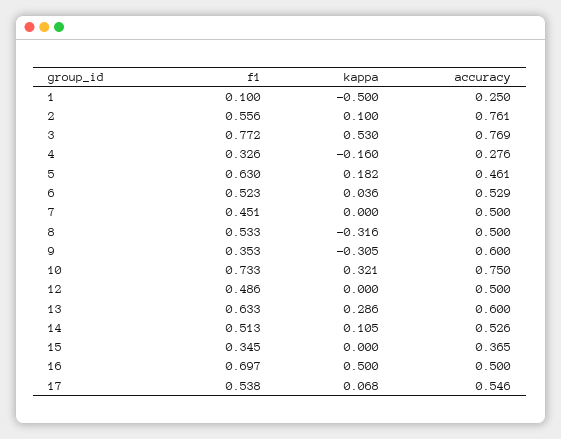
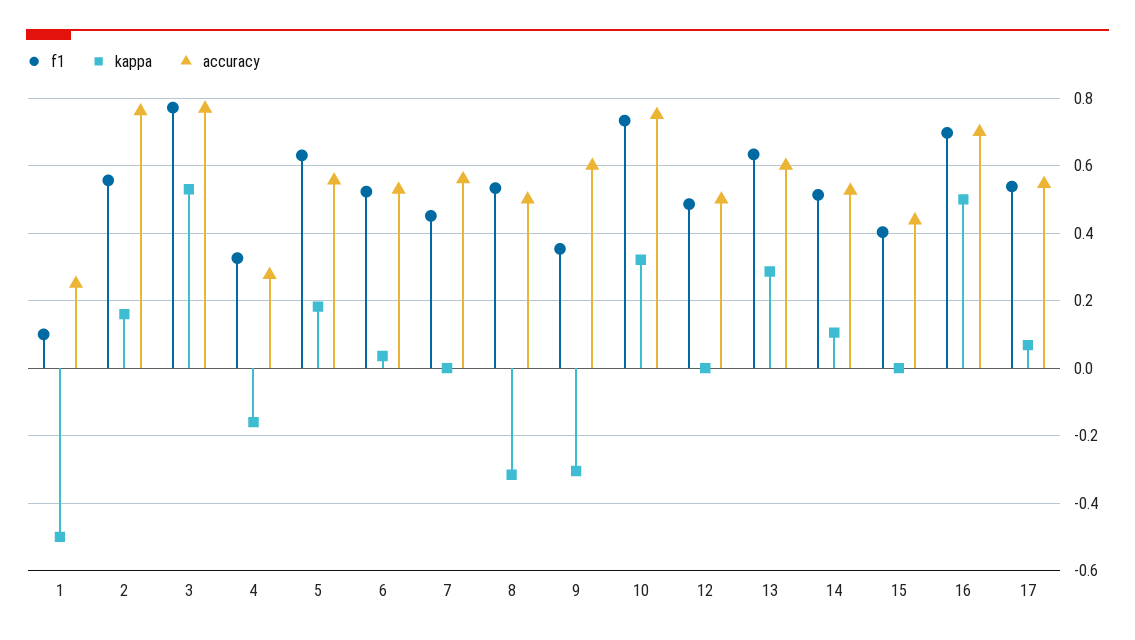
kappa, 2: 0.1 -> 0.16
accuracy, 5: 0.461 -> 0.56
accuracy, 7: 0.5 -> 0.56
f1, 15: 0.345 -> 0.4
accuracy, 15: 0.365 -> 0.44
accuracy, 16: 0.5 -> 0.7

